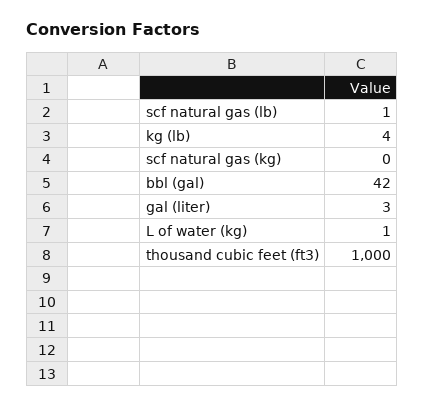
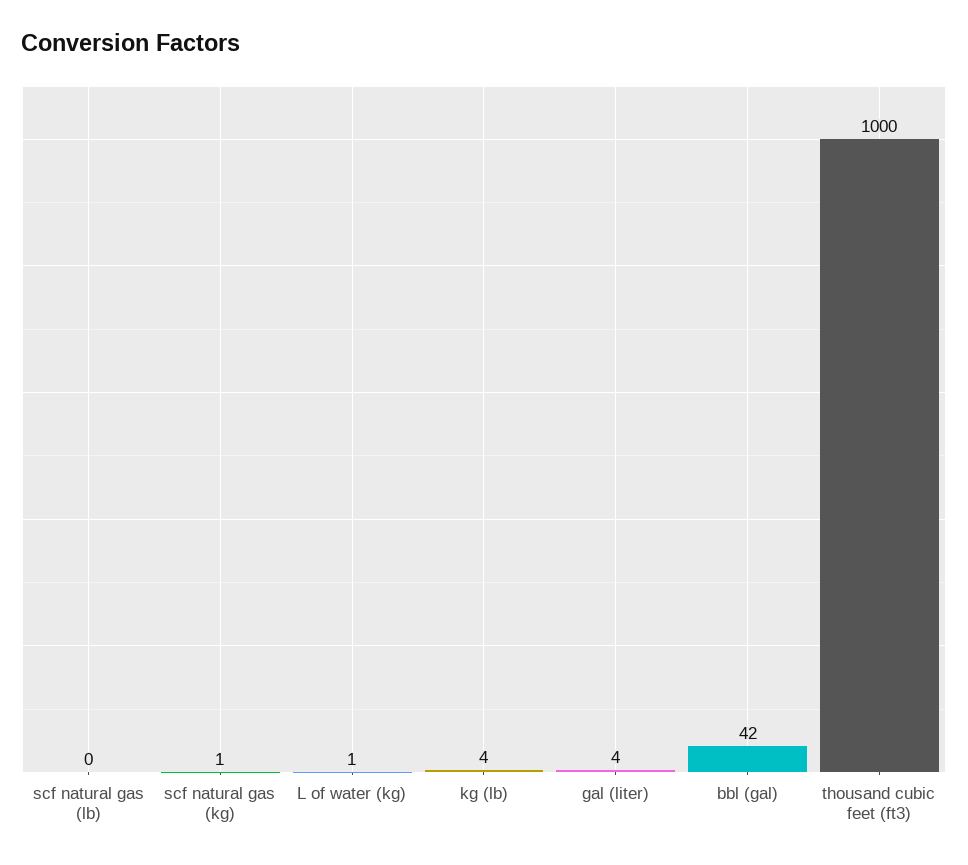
scf natural gas (lb): 1 -> 0
scf natural gas (kg): 0 -> 1
gal (liter): 3 -> 4

